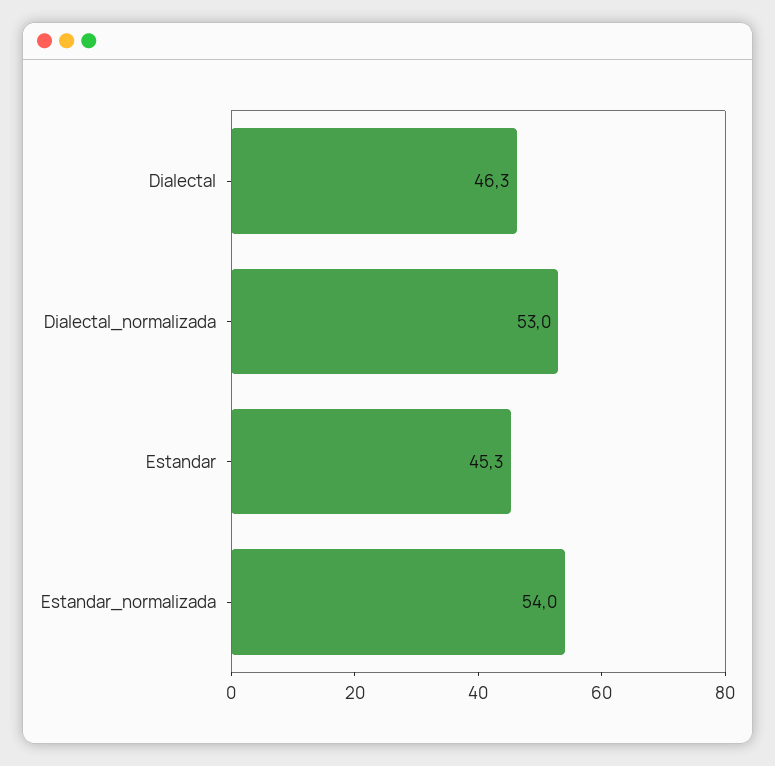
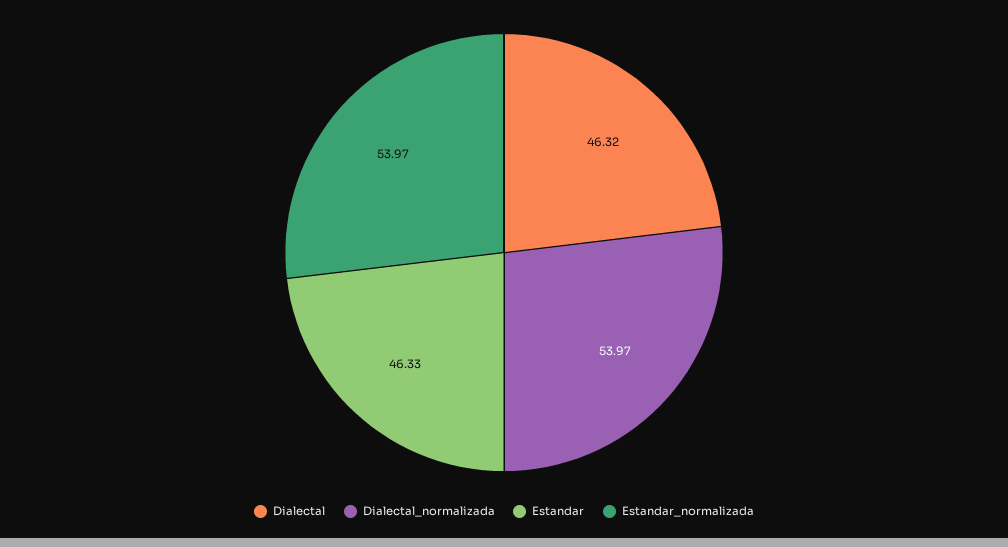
Dialectal_normalizada: 53 -> 53.97
Estandar: 45.3 -> 46.33

